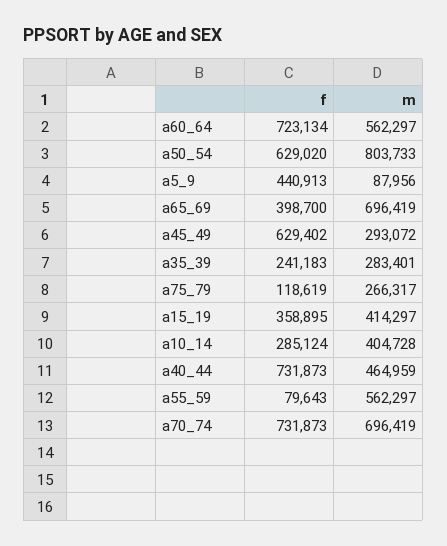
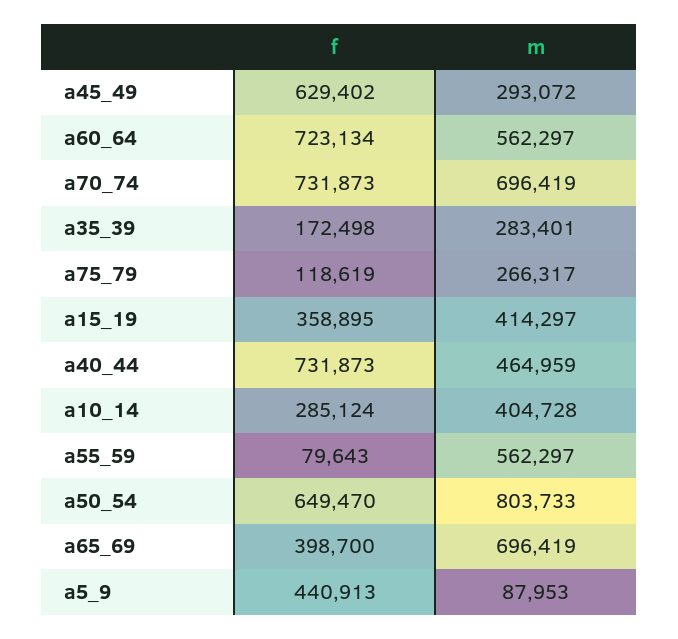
f, a50_54: 629020 -> 649470
m, a5_9: 87956 -> 87953
f, a35_39: 241183 -> 172498

